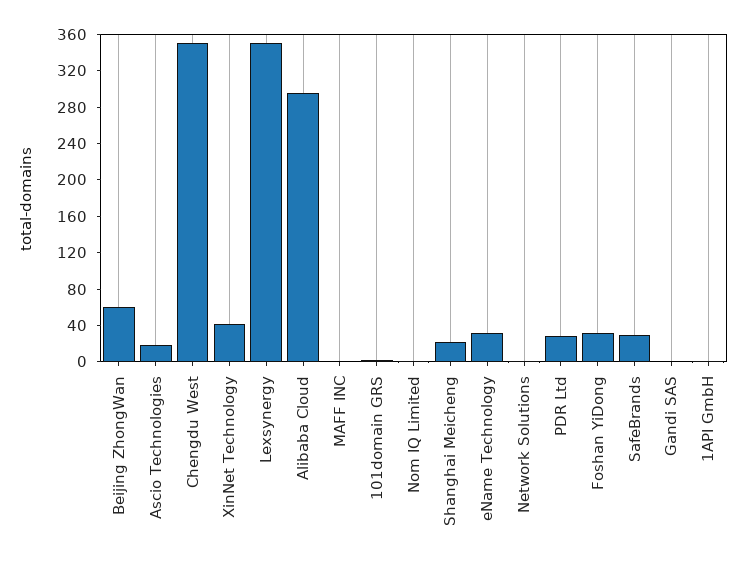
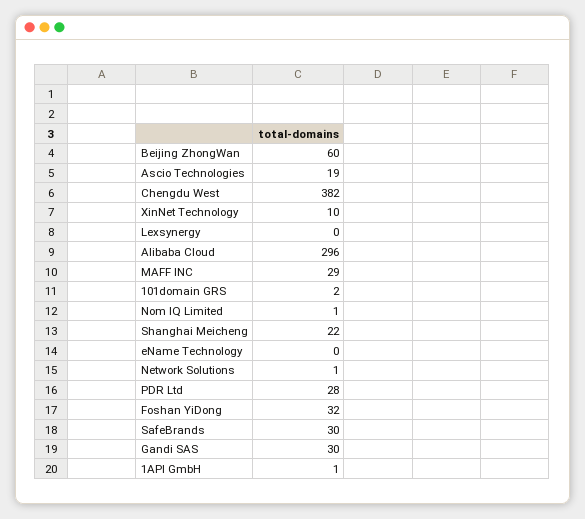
Chengdu West: 350 -> 382
XinNet Technology: 40 -> 10
Lexsynergy: 350 -> 0
MAFF INC: 0 -> 29
eName Technology: 30 -> 0
Gandi SAS: 0 -> 30

